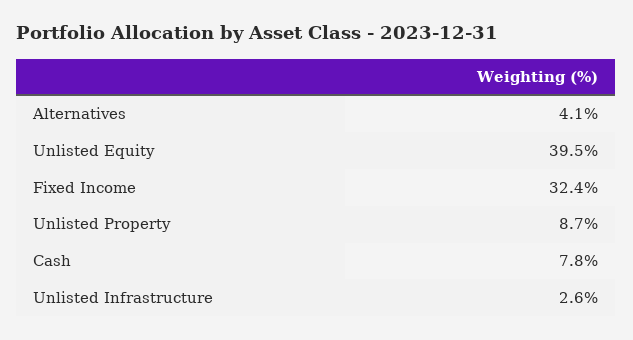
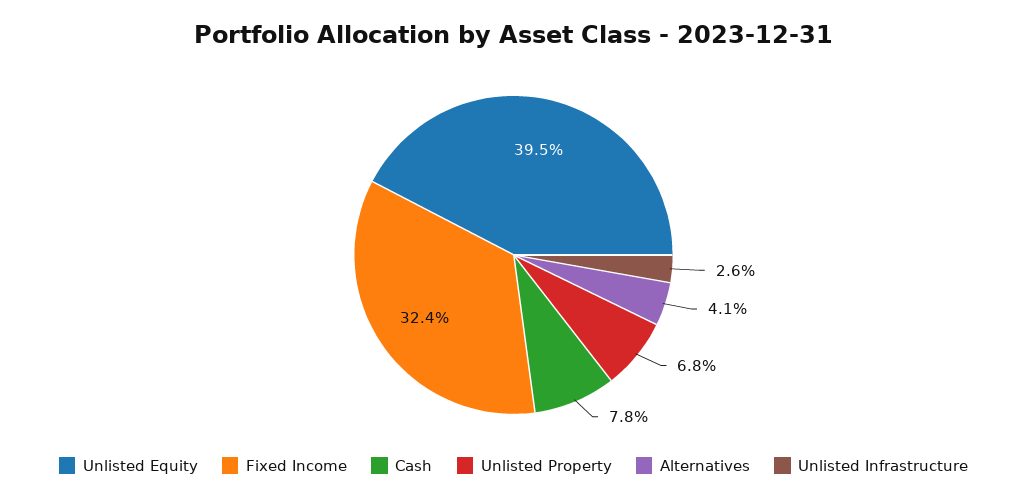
Unlisted Property: 8.7 -> 6.8

